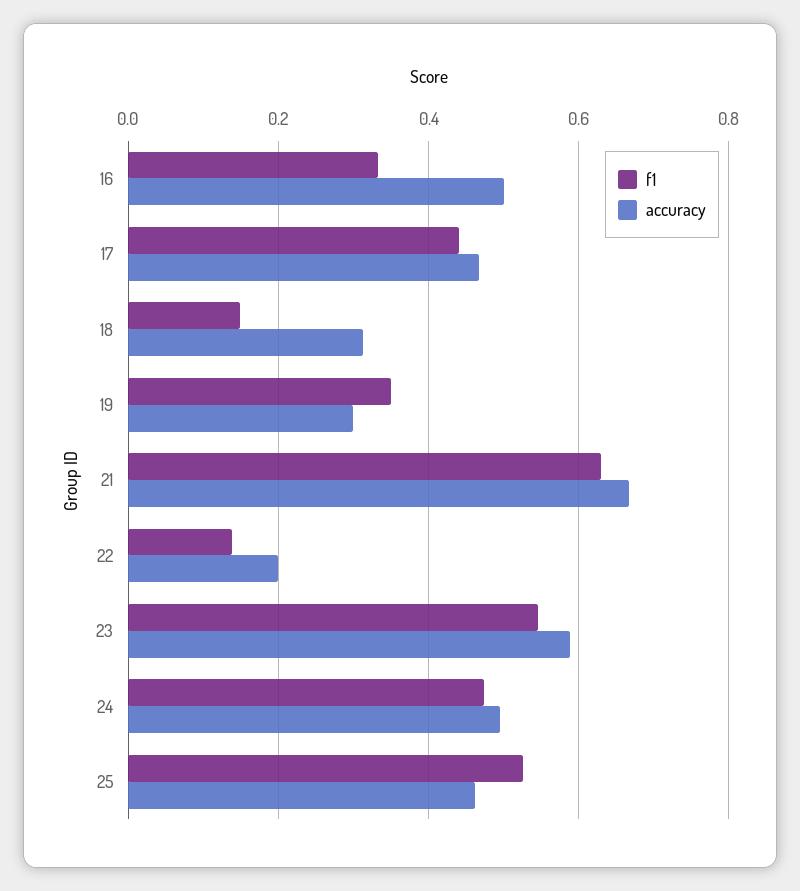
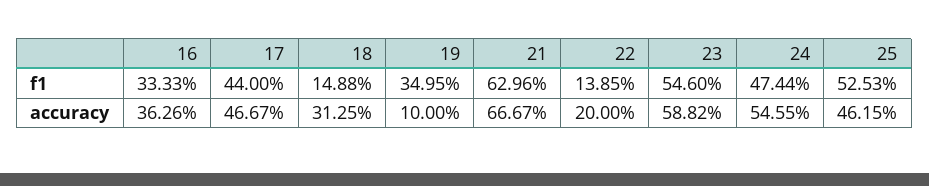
accuracy, 16: 0.5 -> 0.3626
accuracy, 19: 0.3 -> 0.1
accuracy, 24: 0.5 -> 0.5455

